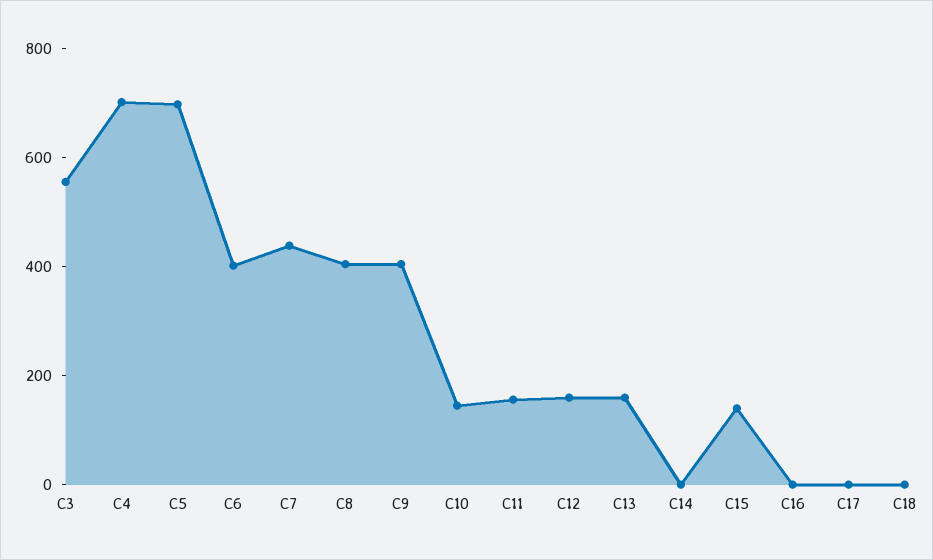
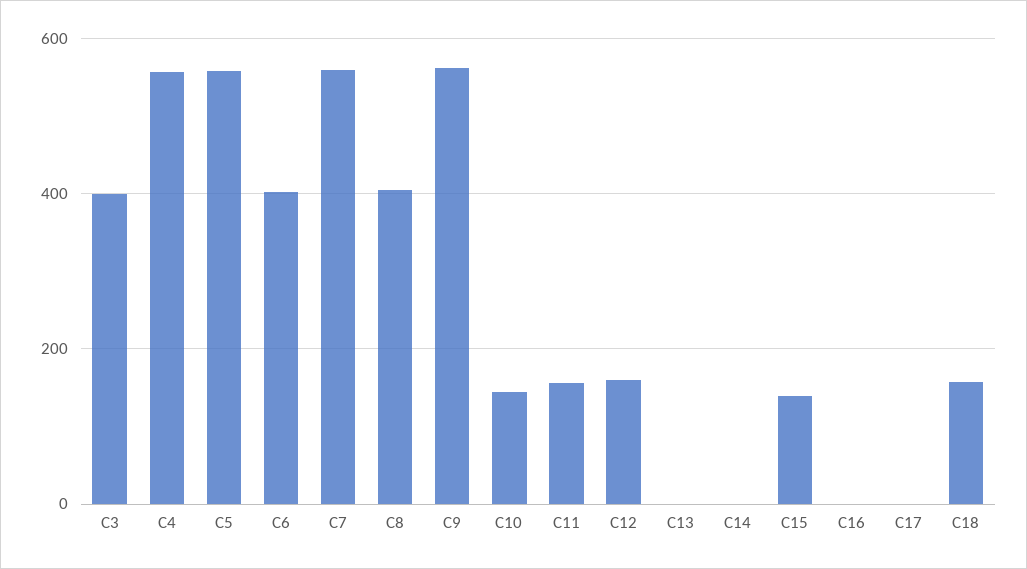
C3: 550 -> 400
C4: 700 -> 560
C5: 700 -> 560
C7: 450 -> 560
C9: 400 -> 560
C13: 150 -> 0
C18: 0 -> 160

